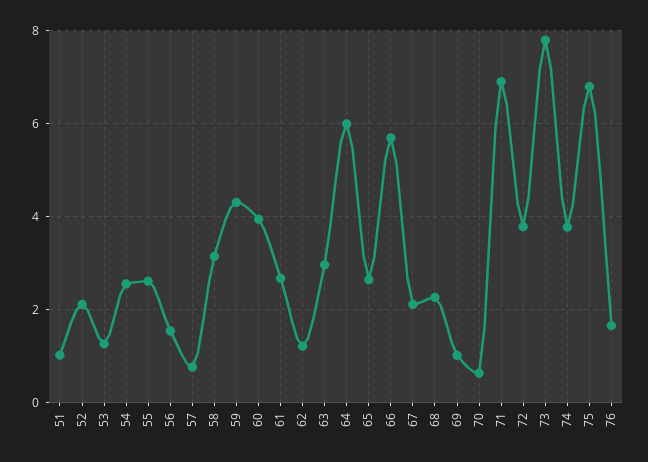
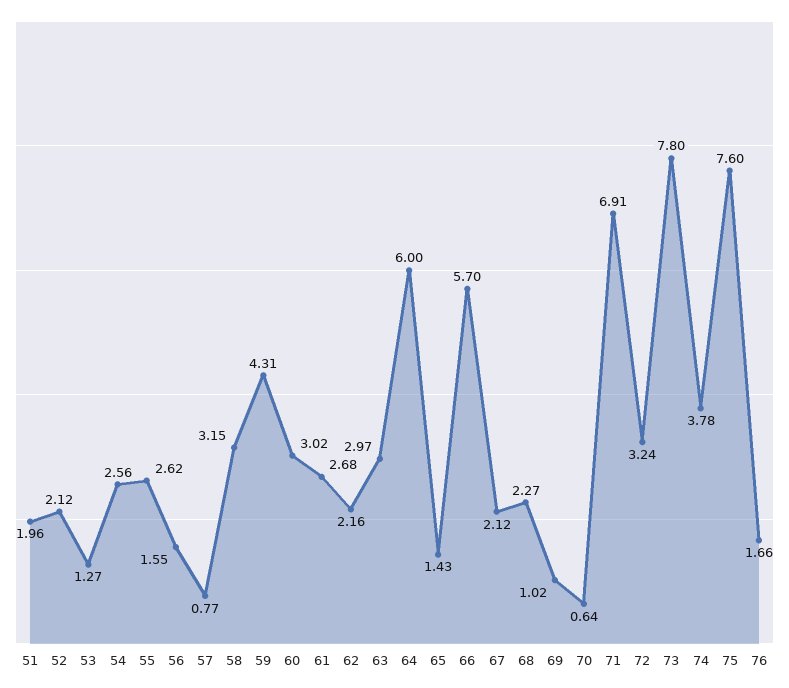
51: 1 -> 1.96
60: 4 -> 3.02
62: 1.2 -> 2.16
65: 2.6 -> 1.43
72: 3.8 -> 3.24
75: 6.8 -> 7.6

